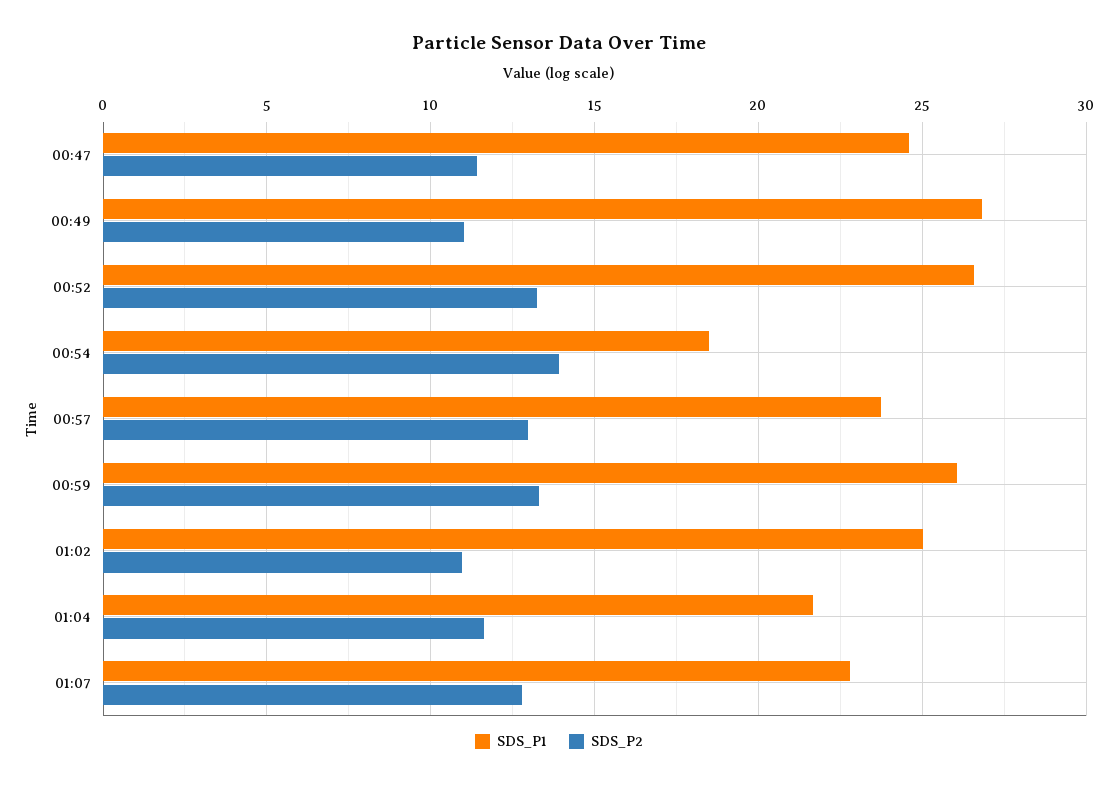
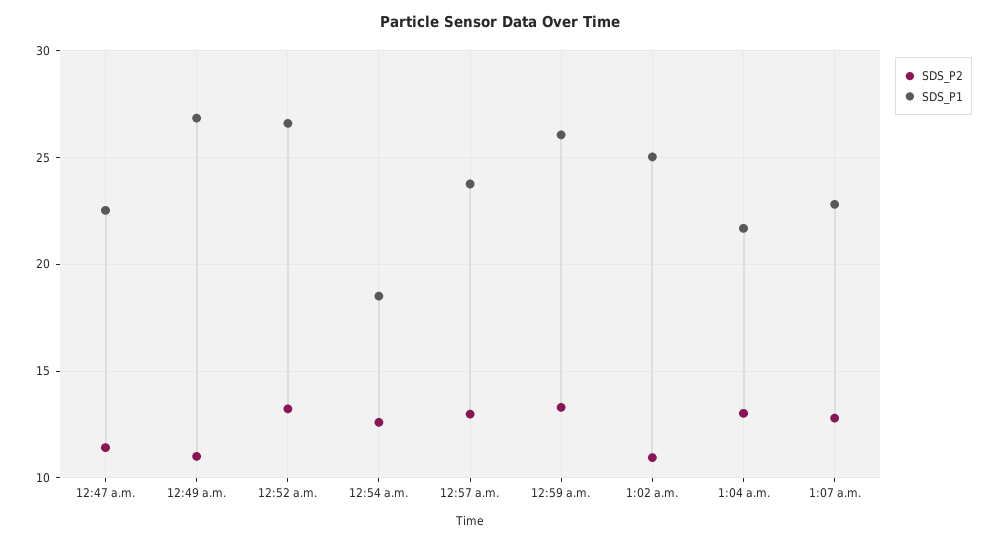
SDS_P1, 00:47: 24.5 -> 22.5
SDS_P2, 00:54: 14 -> 12.5
SDS_P2, 01:04: 11.5 -> 13

